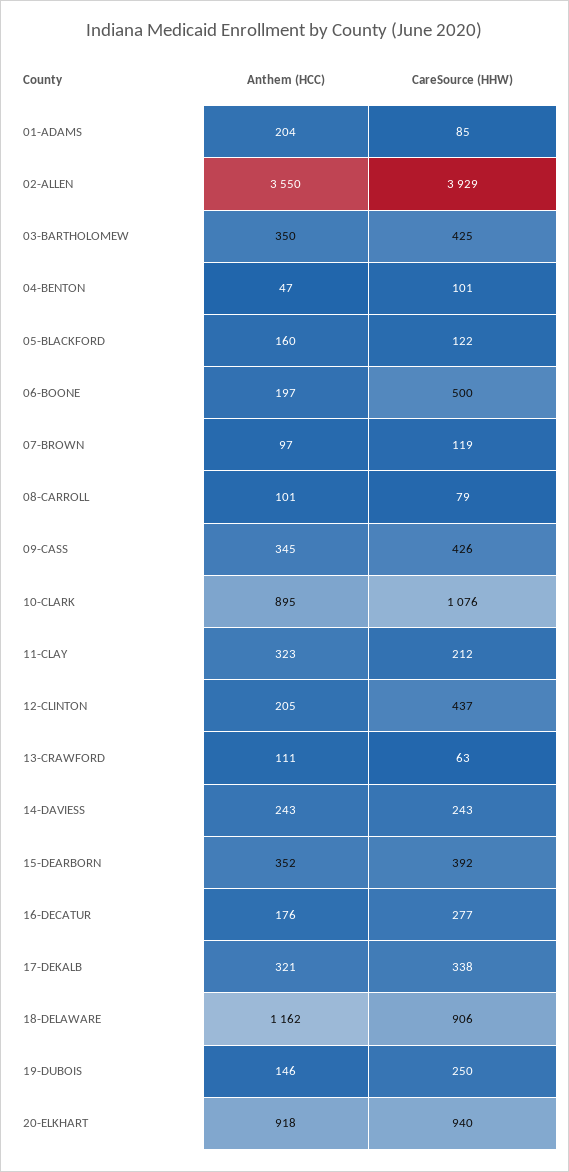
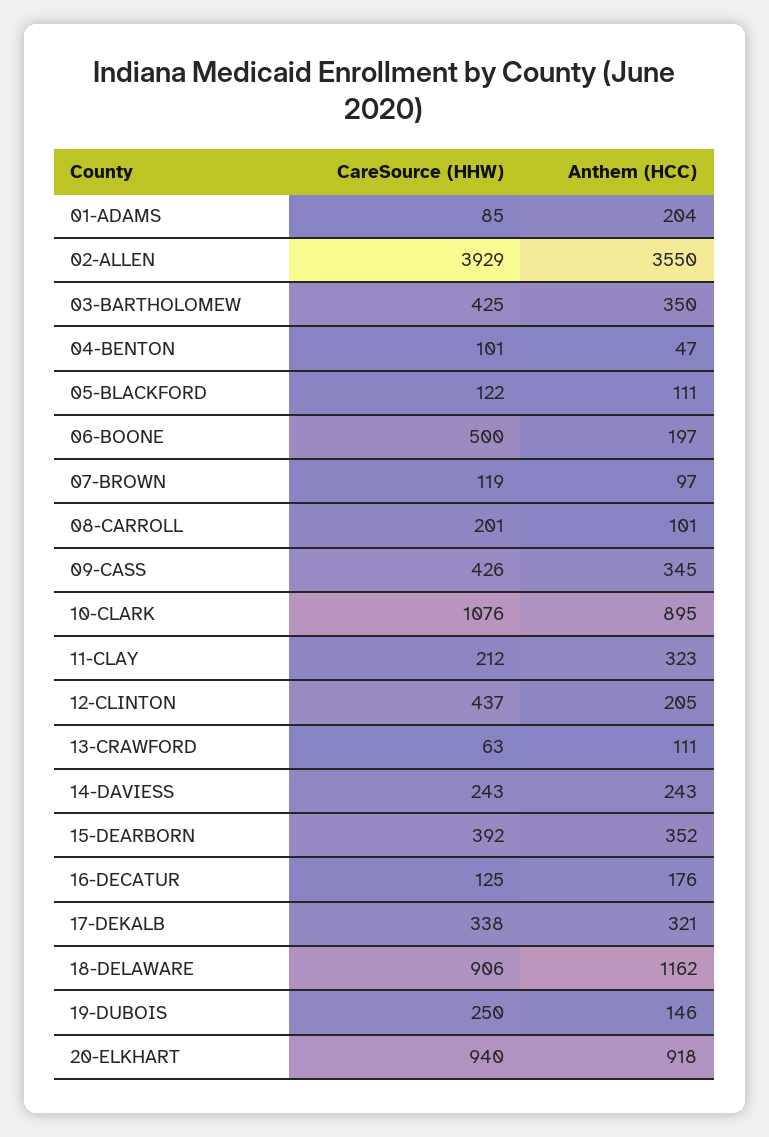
Anthem (HCC), 05-BLACKFORD: 160 -> 111
CareSource (HHW), 08-CARROLL: 79 -> 201
CareSource (HHW), 16-DECATUR: 277 -> 125

